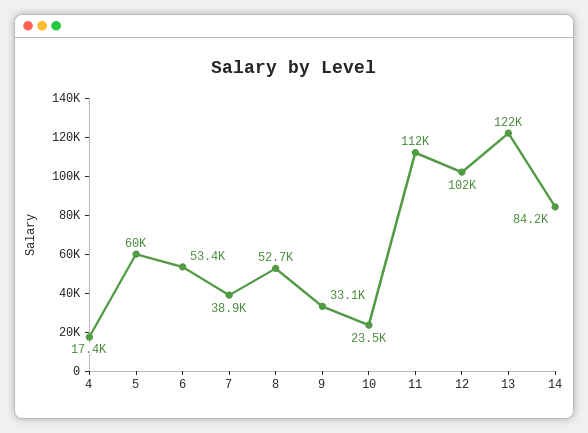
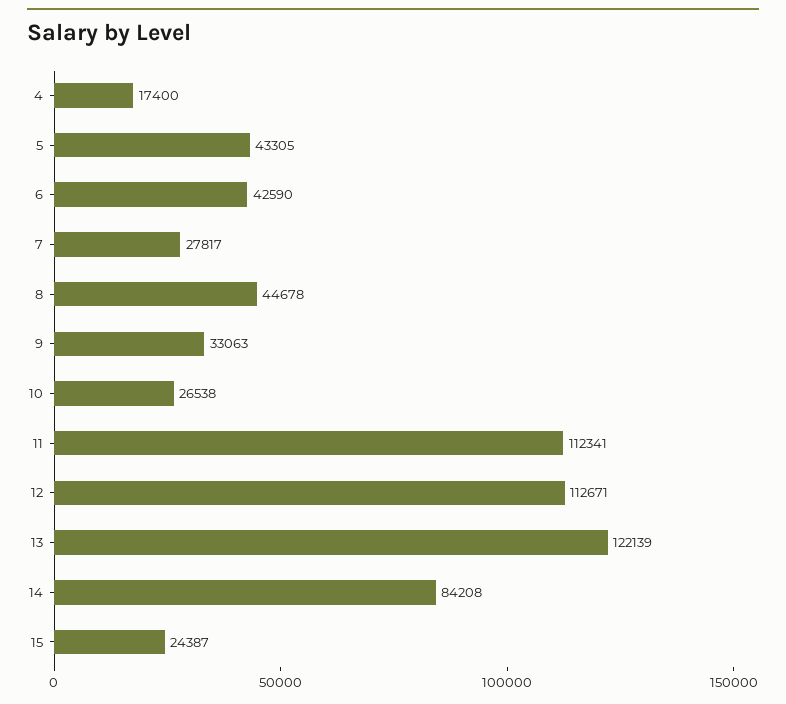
5: 60000 -> 43305
6: 53400 -> 42590
7: 38900 -> 27817
8: 52700 -> 44678
10: 23500 -> 26538
12: 102000 -> 112671
15: none -> 24387

